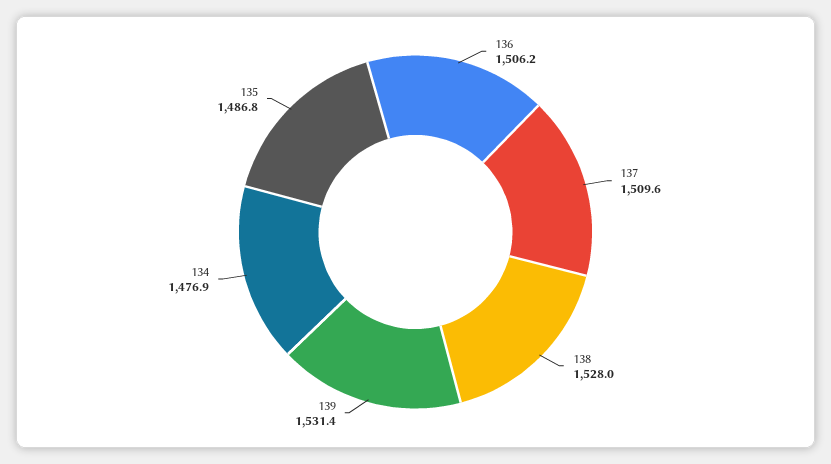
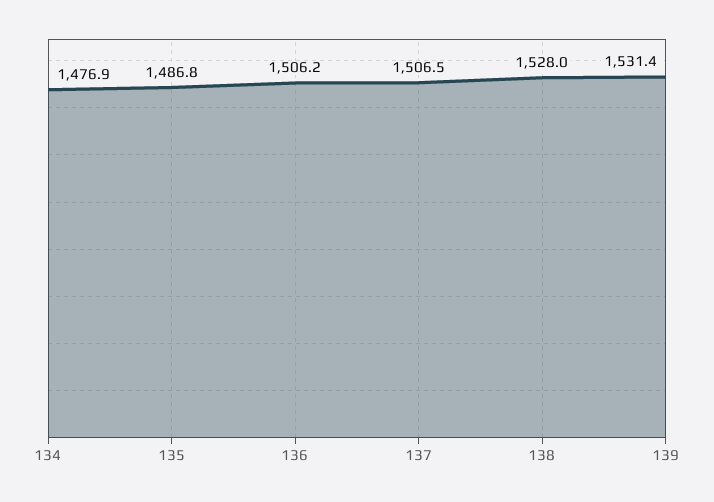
137: 1509.6 -> 1506.5

